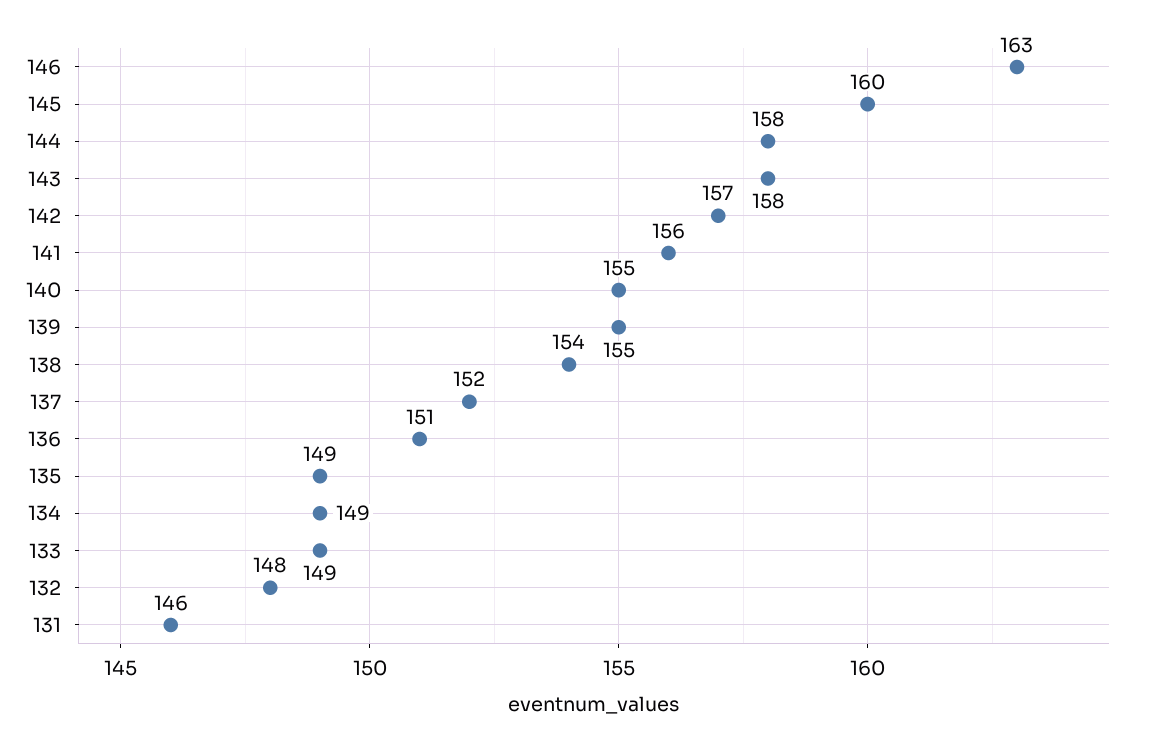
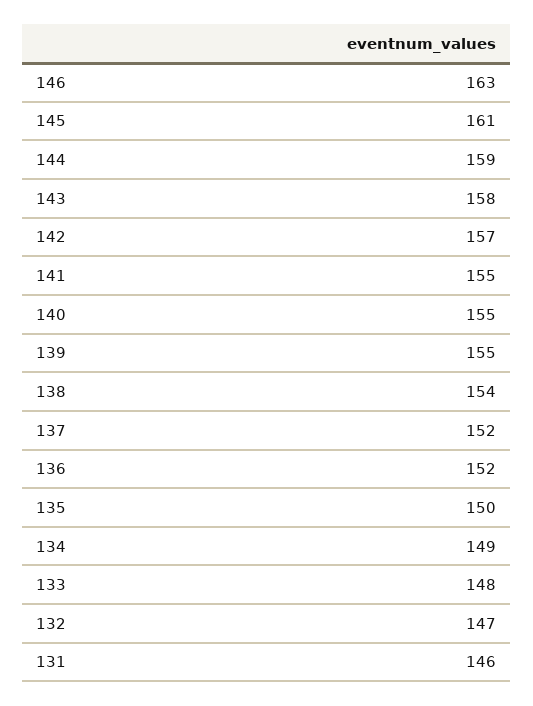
145: 160 -> 161
144: 158 -> 159
141: 156 -> 155
136: 151 -> 152
135: 149 -> 150
133: 149 -> 148
132: 148 -> 147

